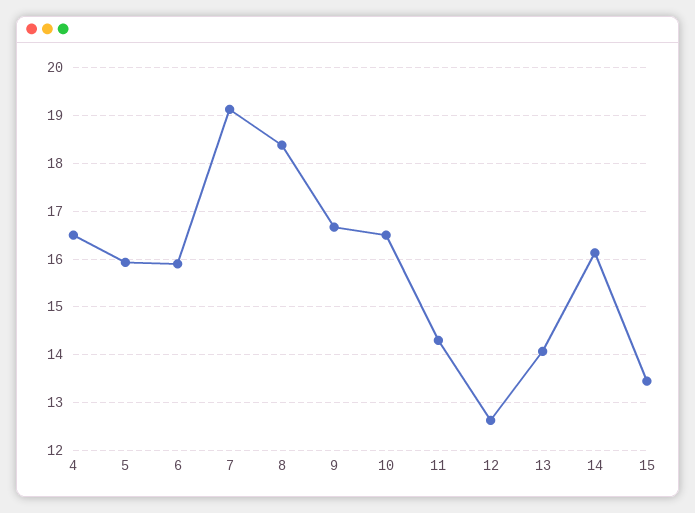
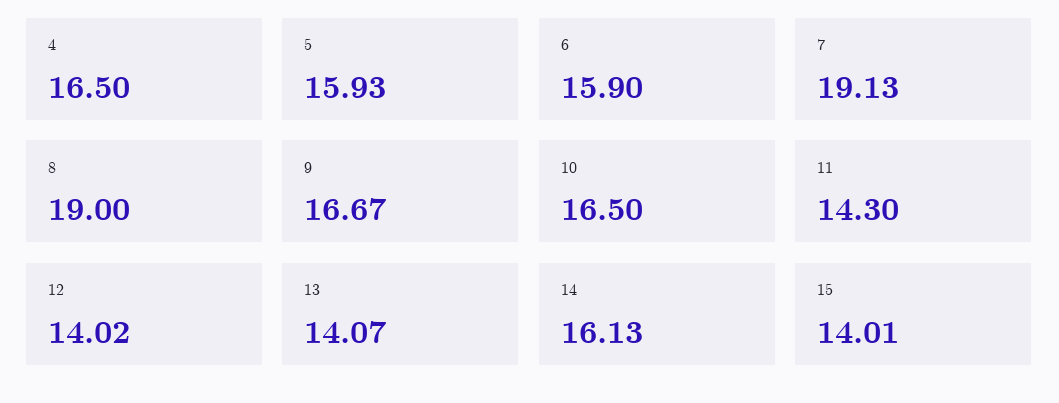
8: 18.4 -> 19
12: 12.6 -> 14.02
15: 13.4 -> 14.01

